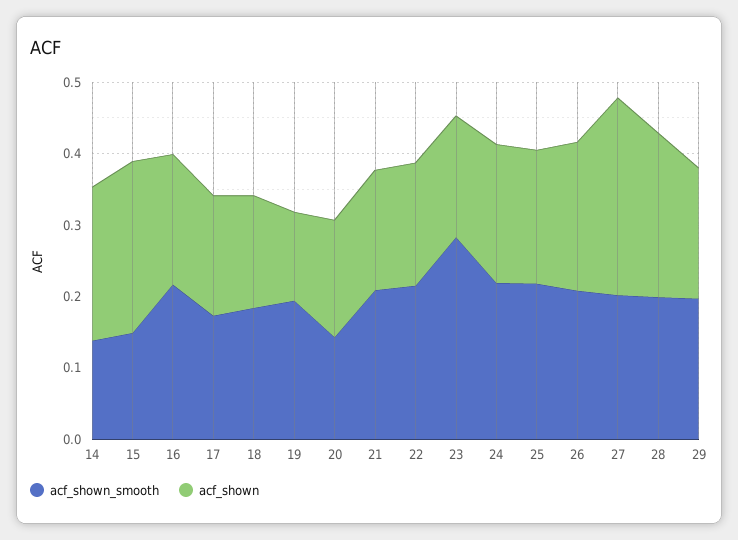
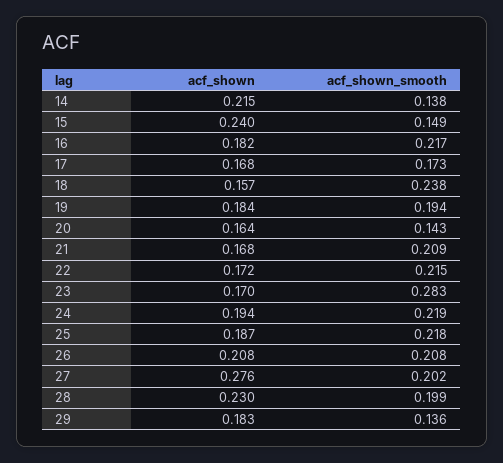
acf_shown_smooth, 18: 0.18 -> 0.238
acf_shown, 19: 0.12 -> 0.184
acf_shown_smooth, 29: 0.2 -> 0.136

